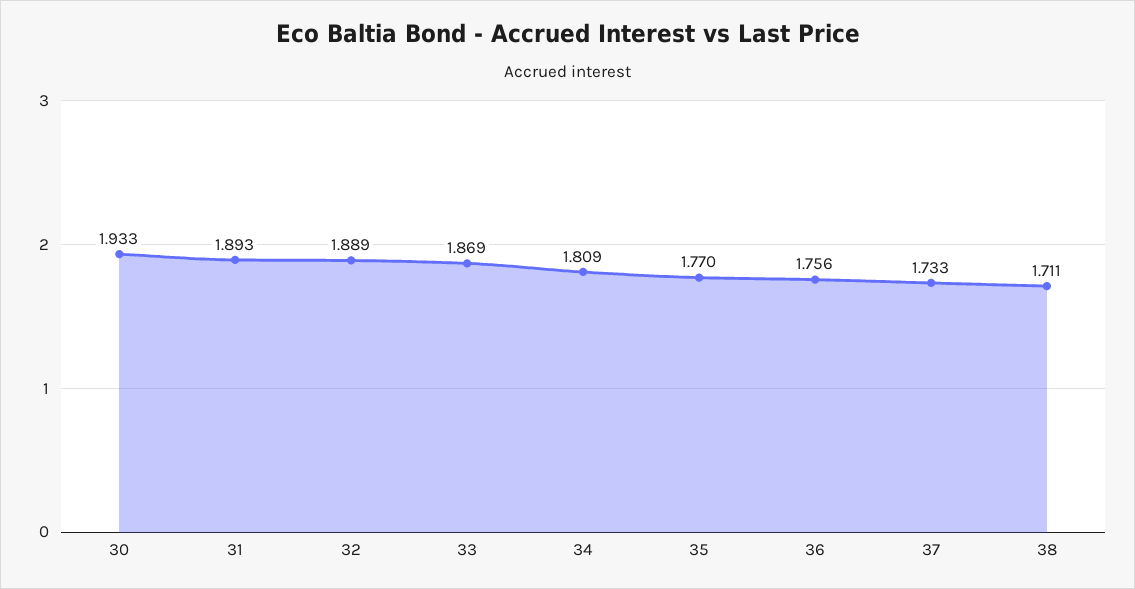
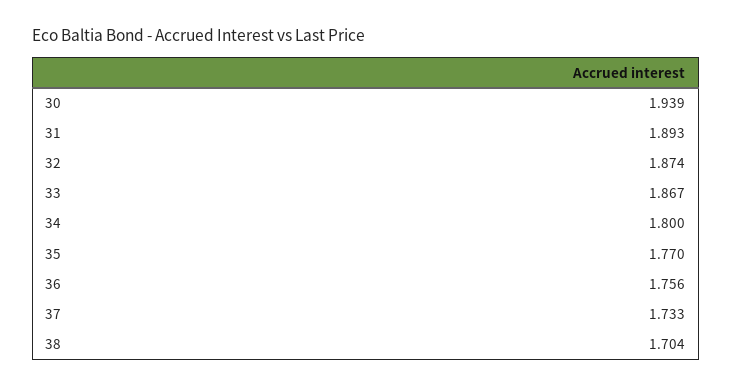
30: 1.933 -> 1.939
32: 1.889 -> 1.874
33: 1.869 -> 1.867
34: 1.809 -> 1.8
38: 1.711 -> 1.704

